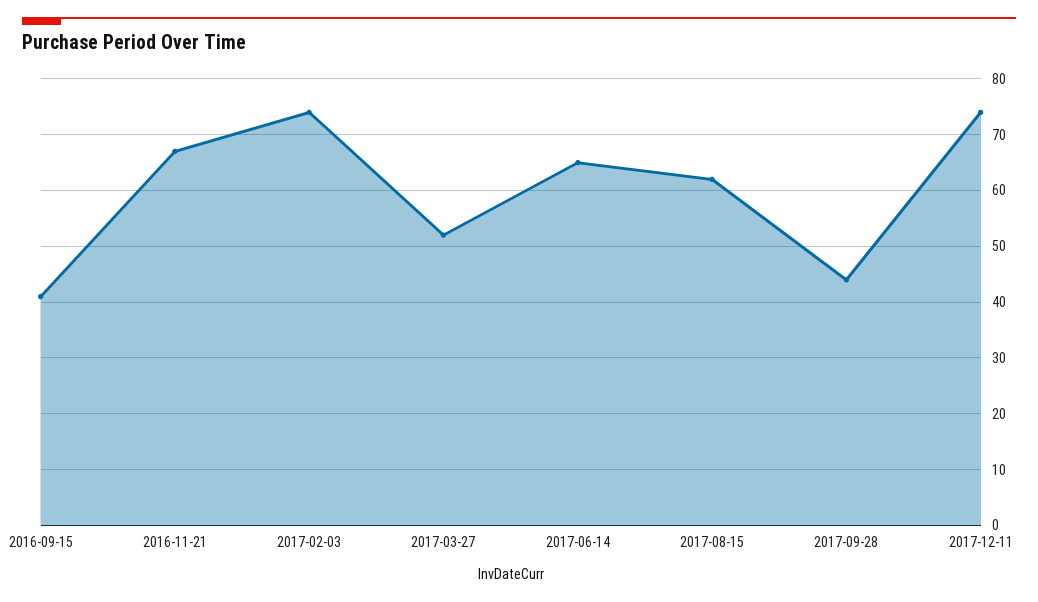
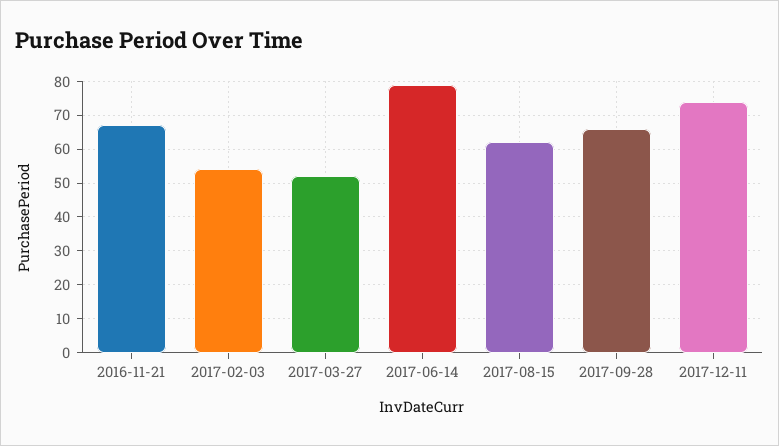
2016-09-15: 40 -> none
2017-02-03: 75 -> 55
2017-06-14: 65 -> 80
2017-09-28: 45 -> 65

